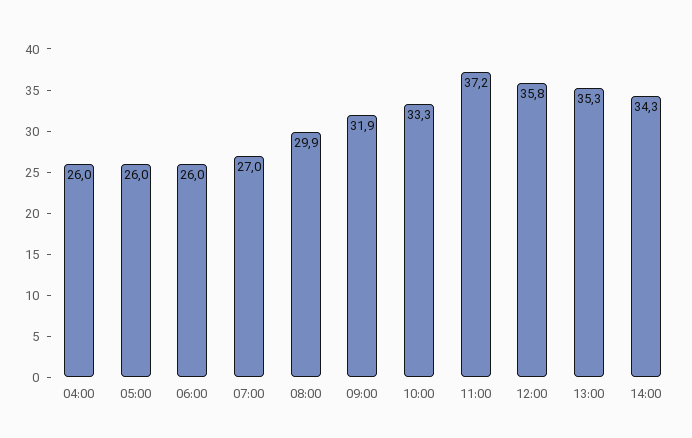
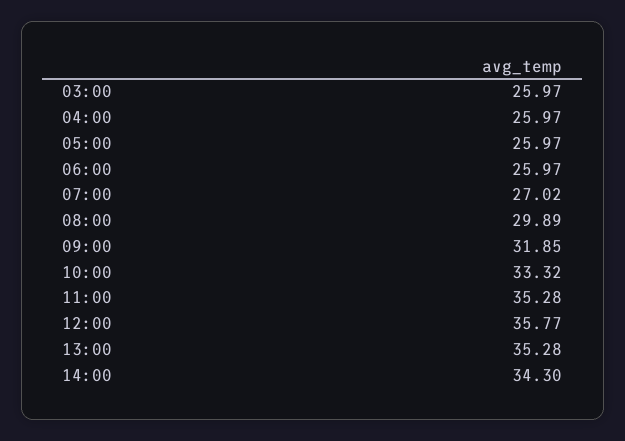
11:00: 37.2 -> 35.28
03:00: none -> 25.97

